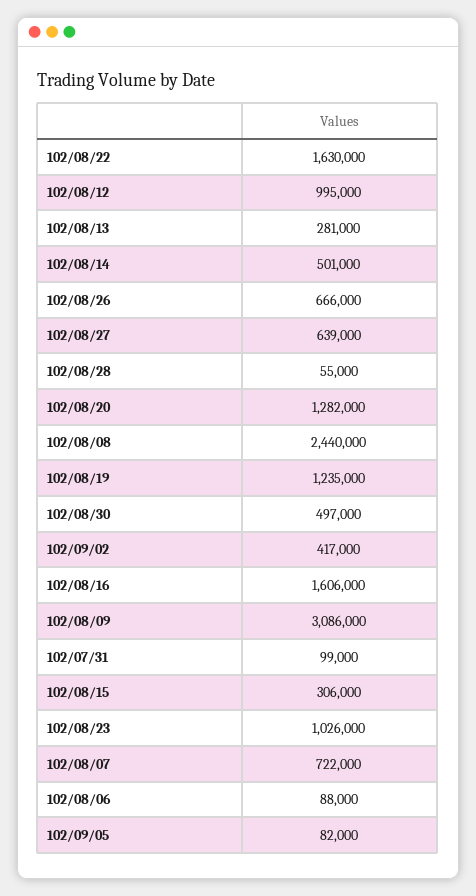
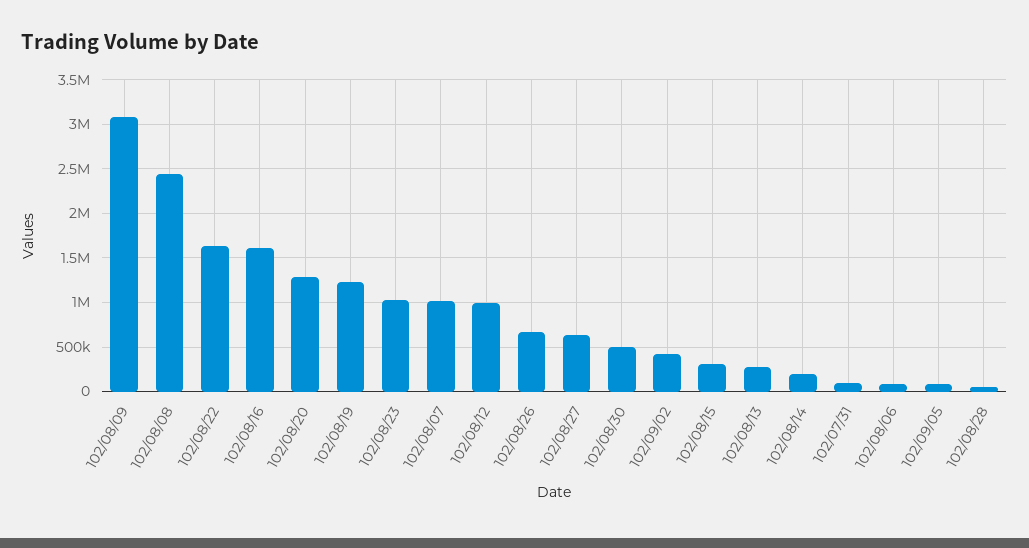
102/08/14: 501000 -> 200000
102/08/07: 722000 -> 1000000

